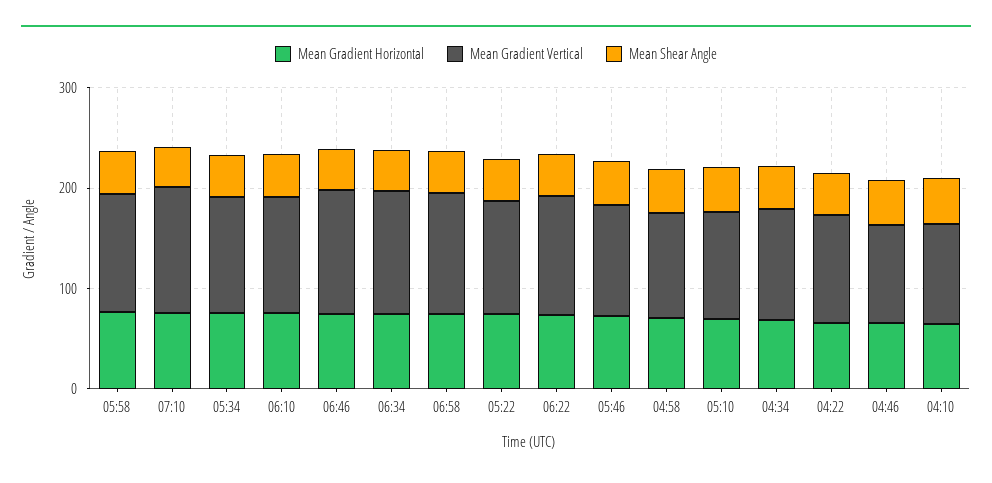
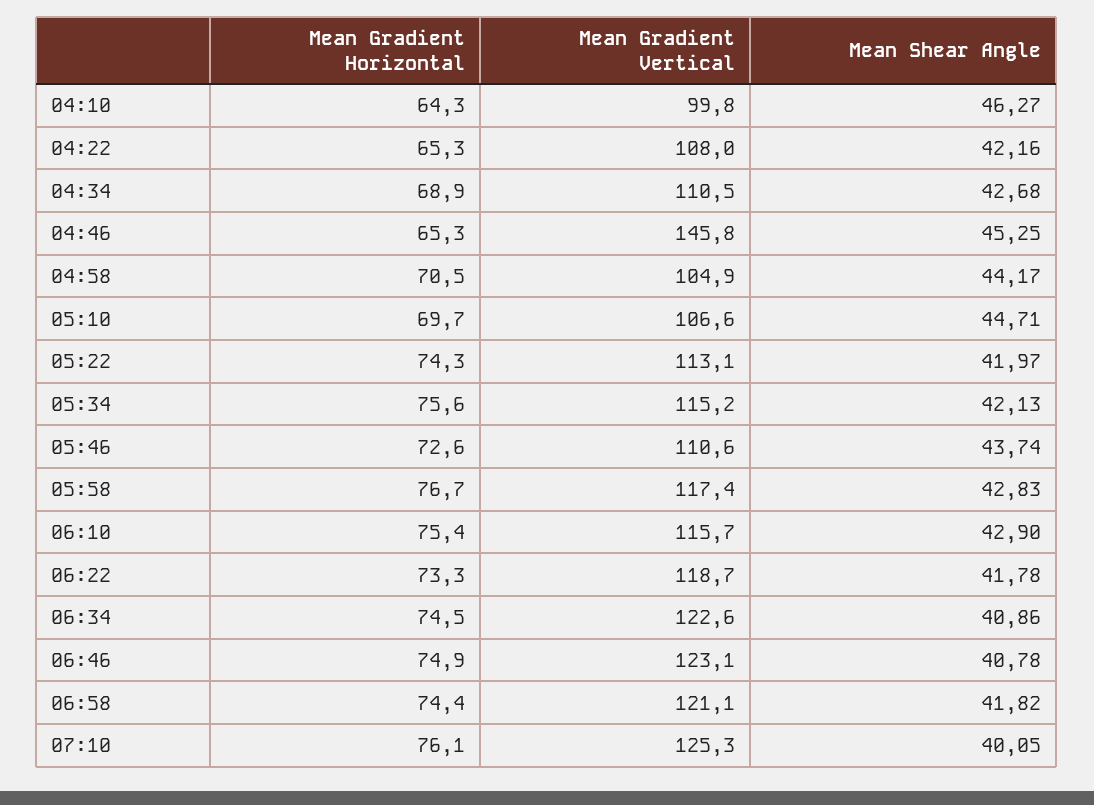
Mean Gradient Vertical, 04:46: 100 -> 145.8

